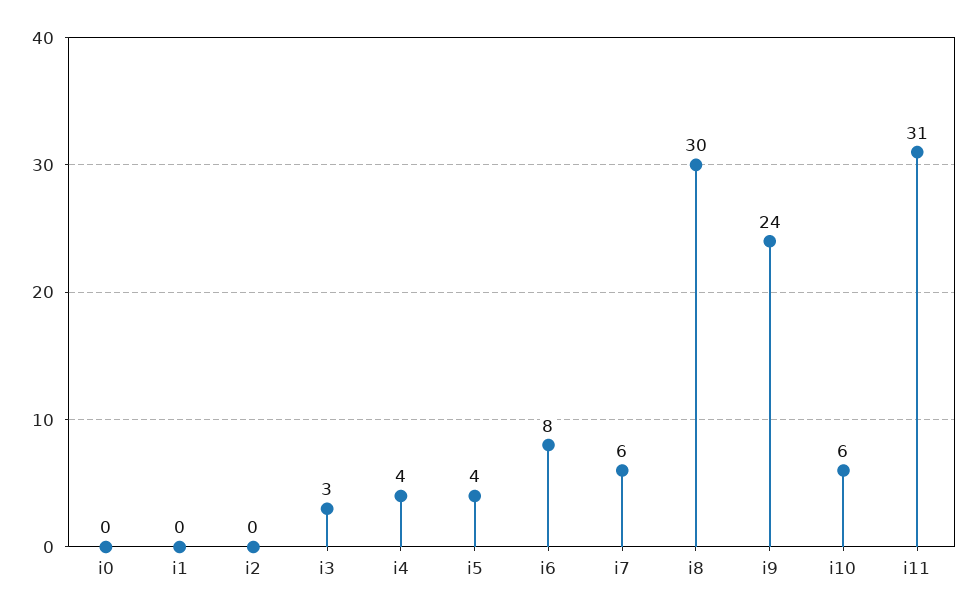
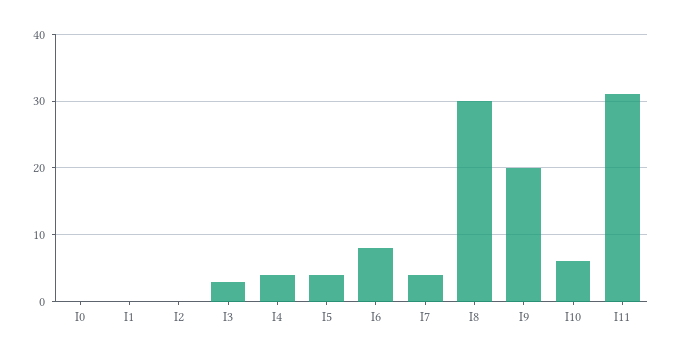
i7: 6 -> 4
i9: 24 -> 20

